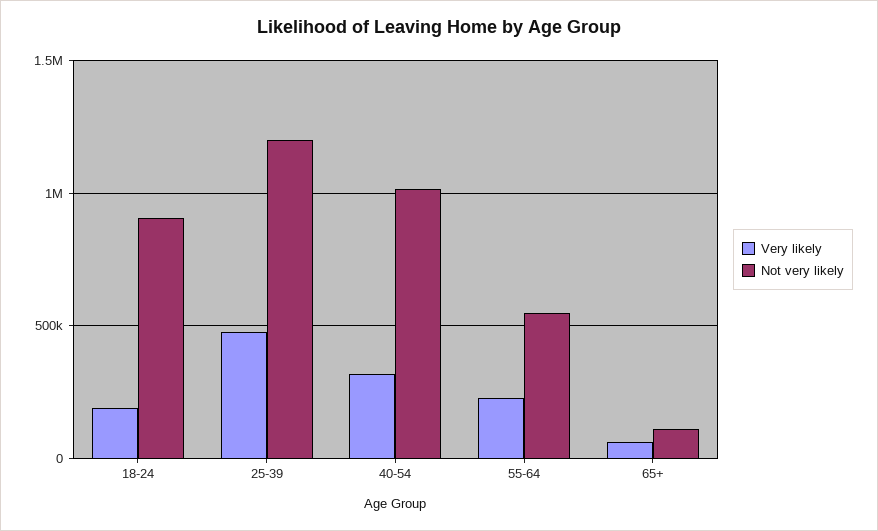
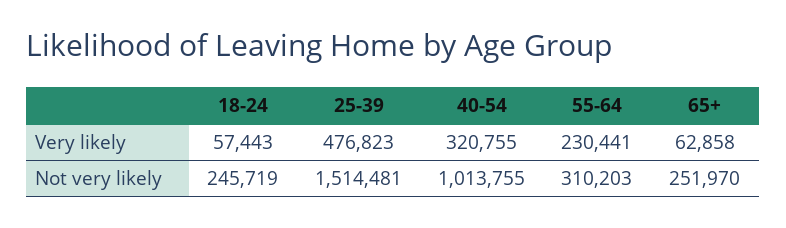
Very likely, 18-24: 200000 -> 57443
Not very likely, 18-24: 900000 -> 245719
Not very likely, 25-39: 1200000 -> 1514481
Not very likely, 55-64: 550000 -> 310203
Not very likely, 65+: 100000 -> 251970

